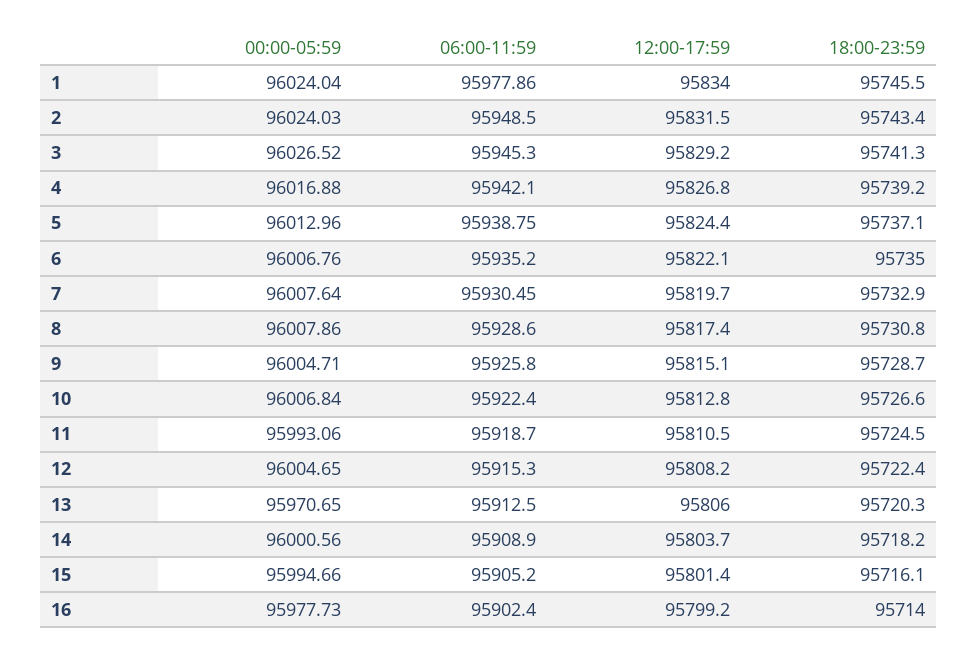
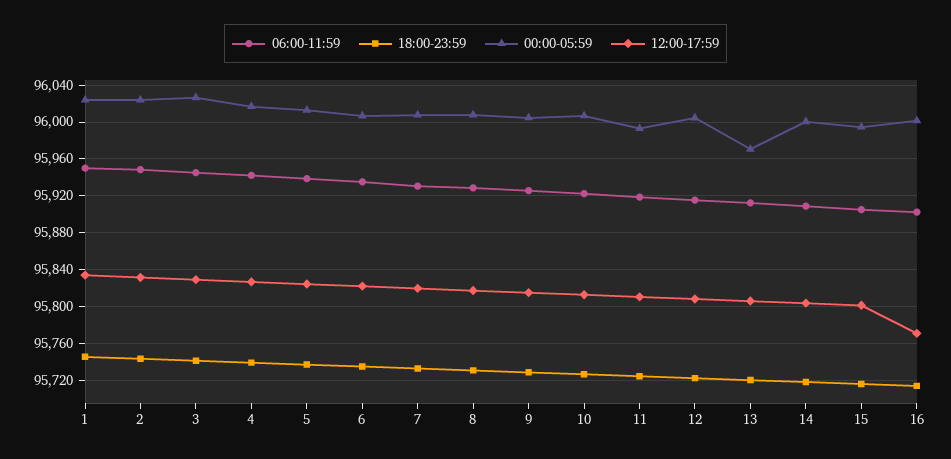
06:00-11:59, 1: 95977.86 -> 95950
00:00-05:59, 16: 95977.73 -> 96000
12:00-17:59, 16: 95799.2 -> 95770

